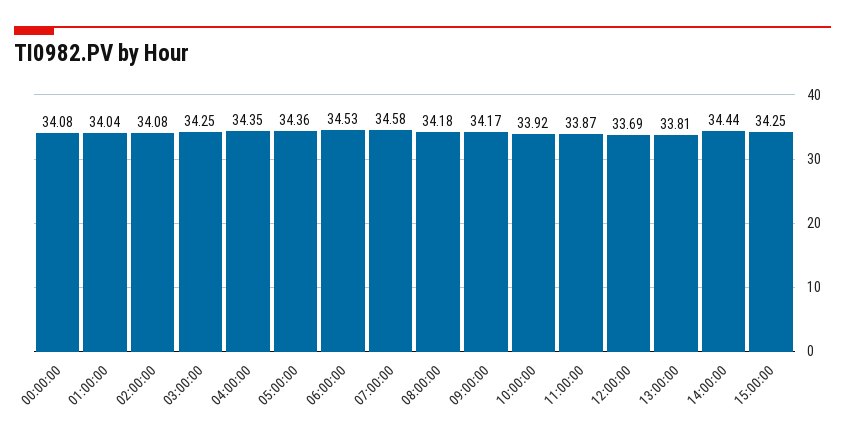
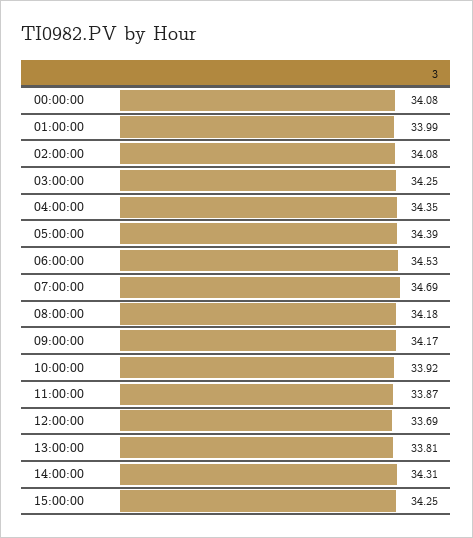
01:00:00: 34.04 -> 33.99
05:00:00: 34.36 -> 34.39
07:00:00: 34.58 -> 34.69
14:00:00: 34.44 -> 34.31

